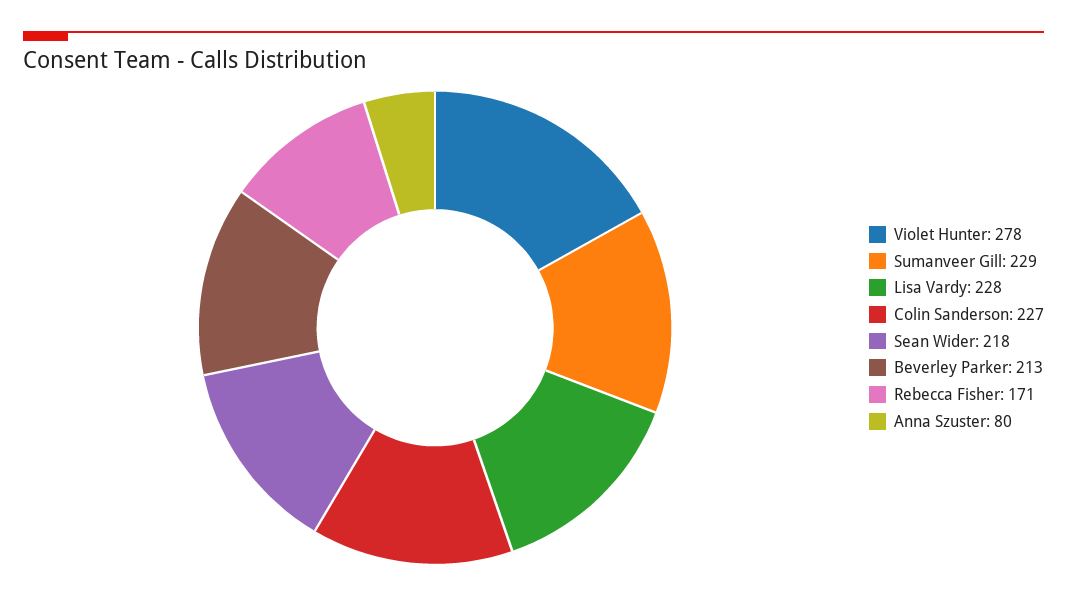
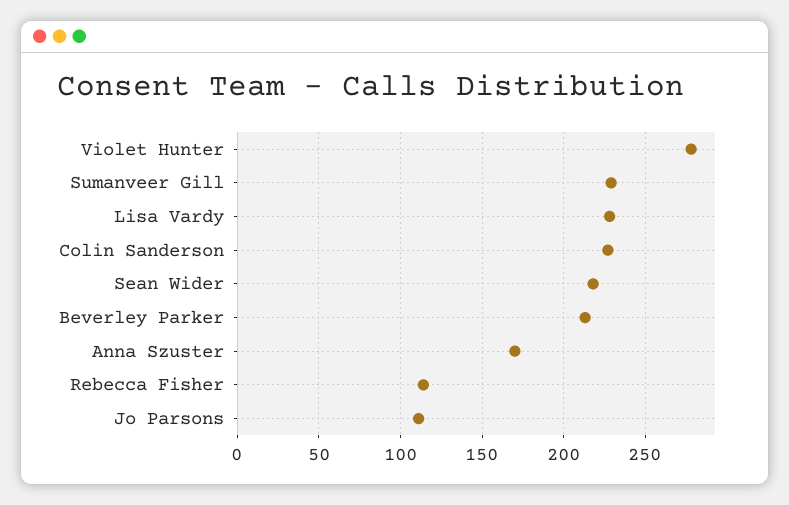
Rebecca Fisher: 171 -> 115
Anna Szuster: 80 -> 170
Jo Parsons: none -> 110

